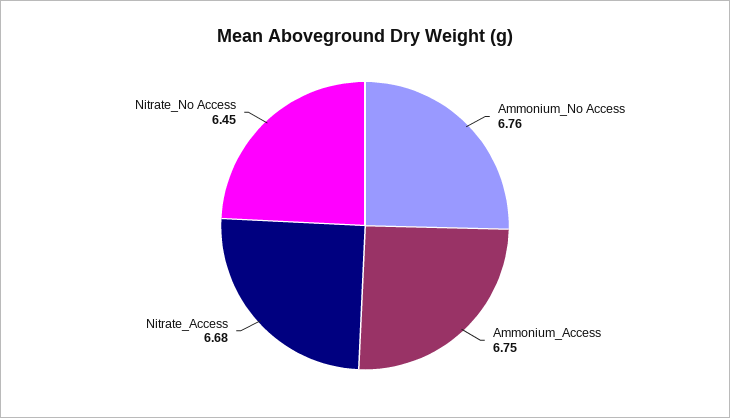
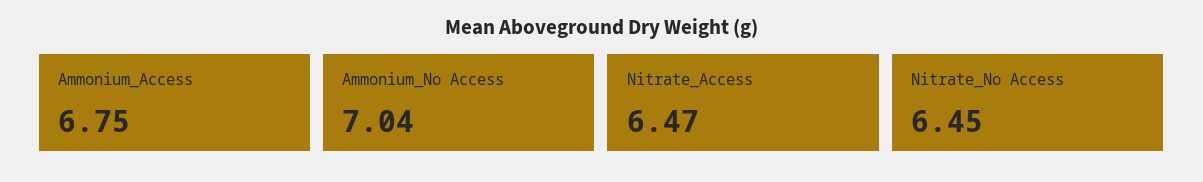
Ammonium_No Access: 6.76 -> 7.04
Nitrate_Access: 6.68 -> 6.47

